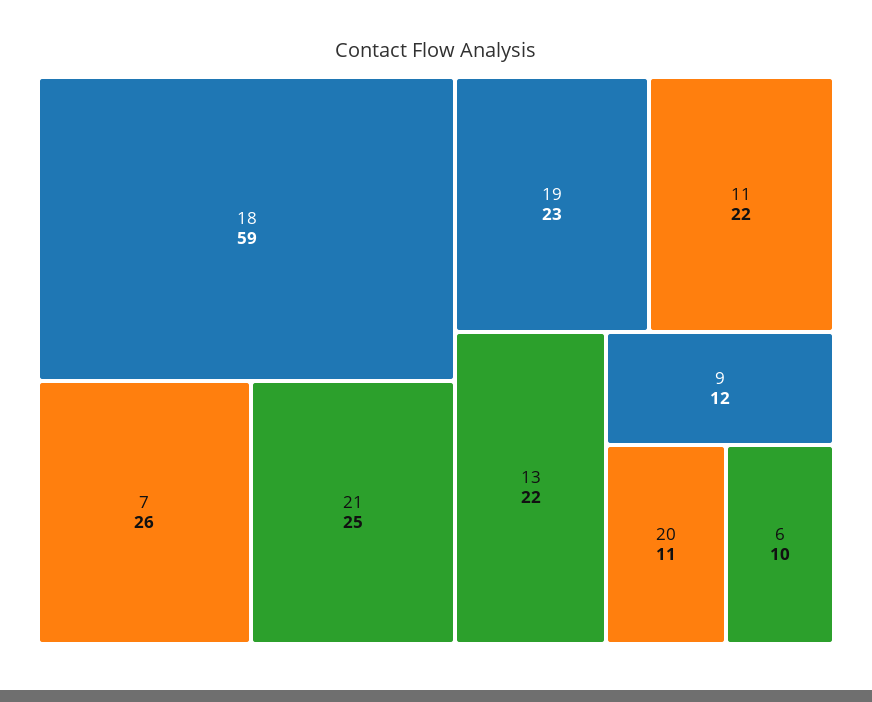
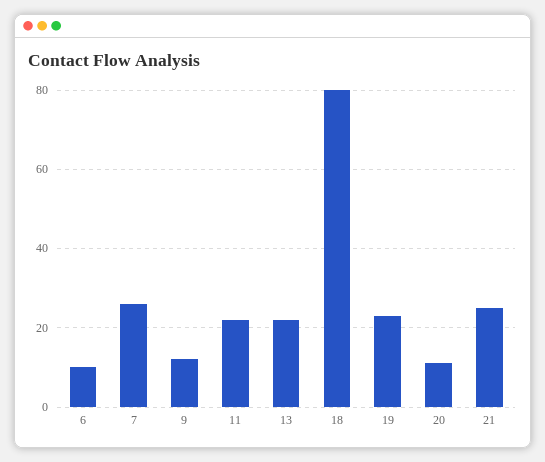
18: 59 -> 80

